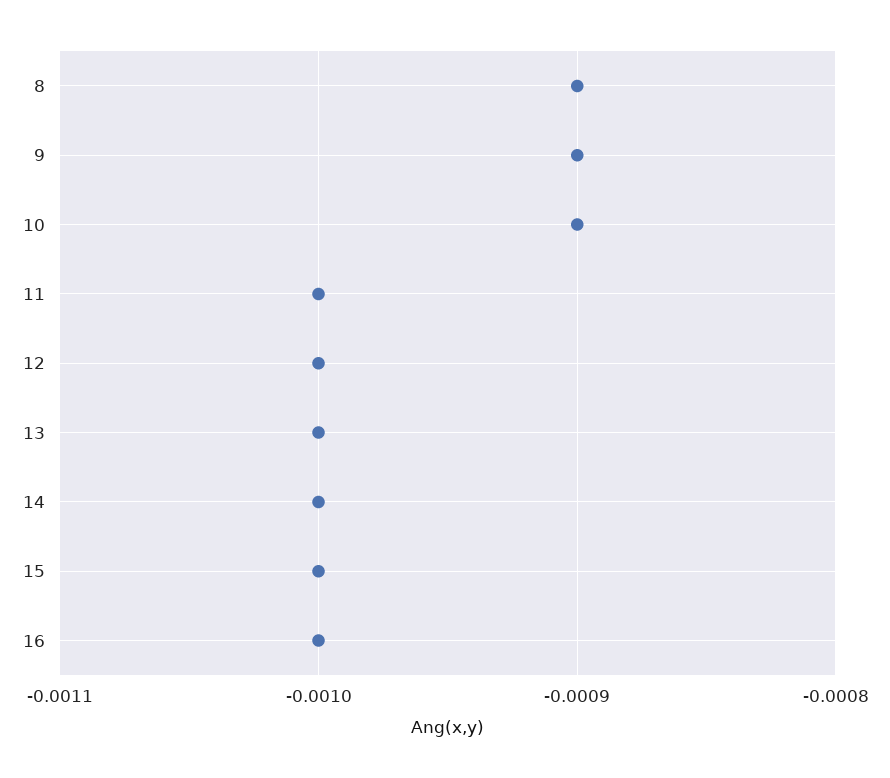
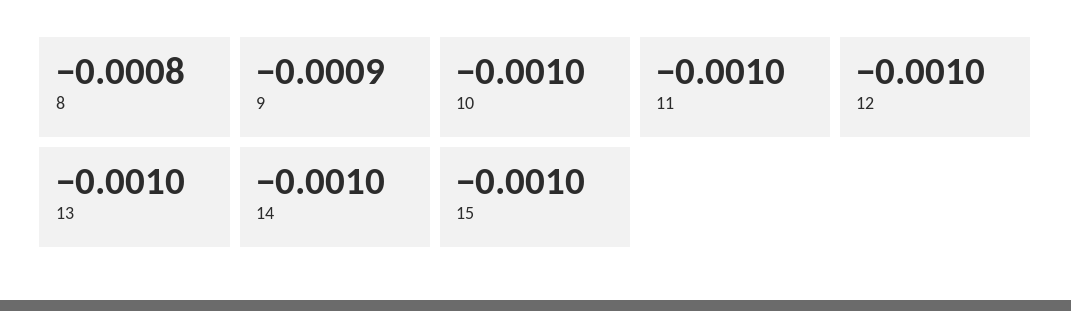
8: -0.0009 -> -0.0008
10: -0.0009 -> -0.001
16: -0.001 -> none

